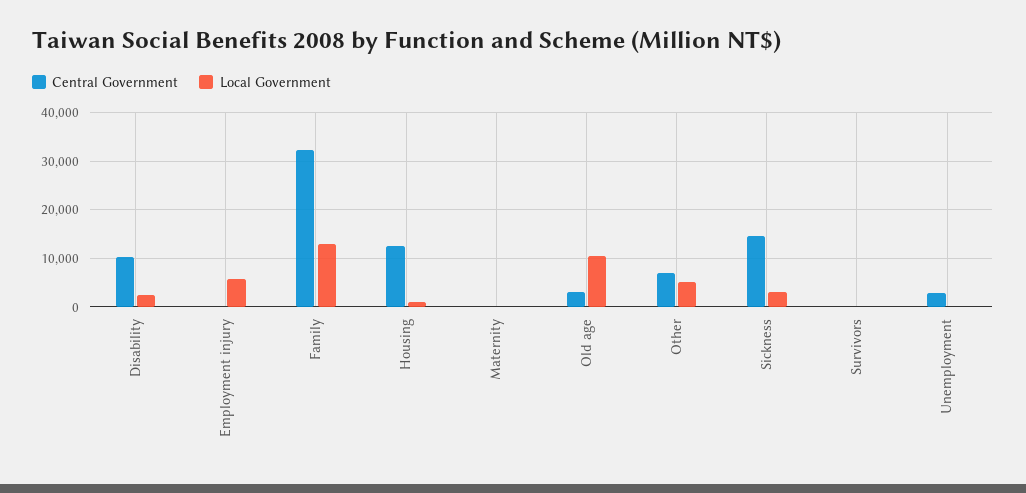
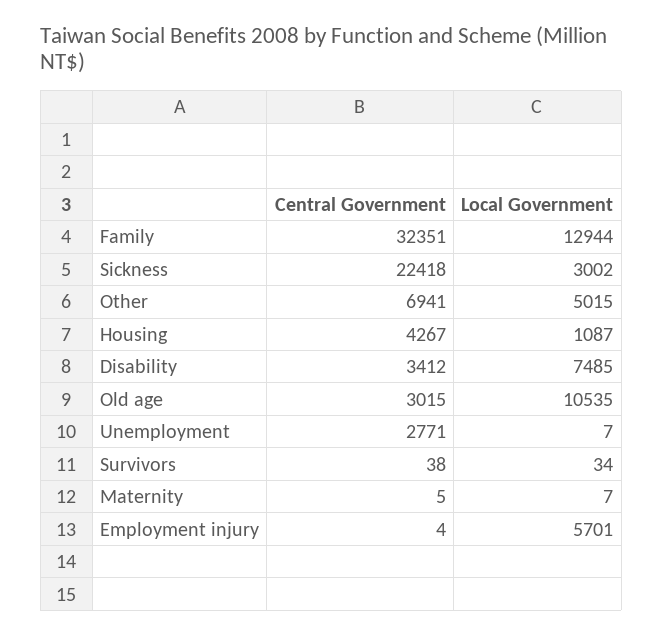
Central Government, Disability: 10000 -> 3412
Local Government, Disability: 2000 -> 7485
Central Government, Housing: 12000 -> 4267
Central Government, Sickness: 14000 -> 22418

